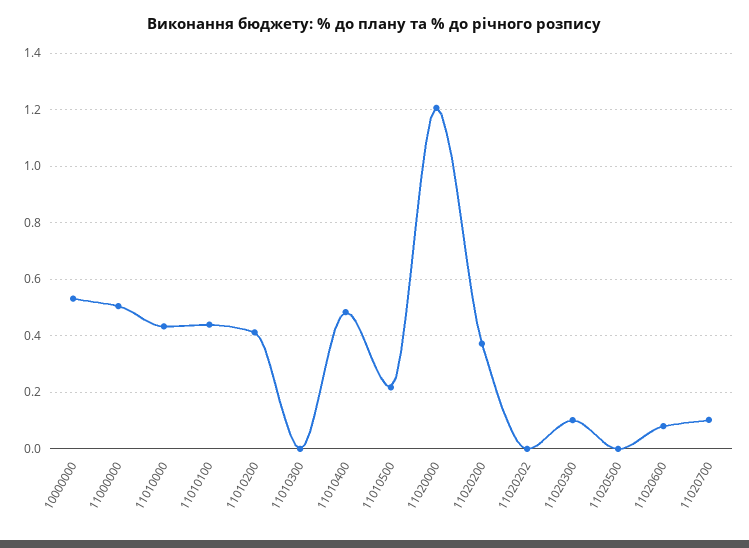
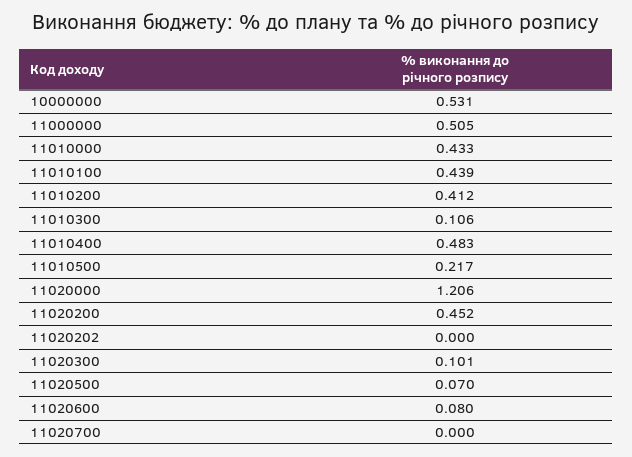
11010300: 0 -> 0.106
11020200: 0.375 -> 0.452
11020500: 0 -> 0.07
11020700: 0.1 -> 0

